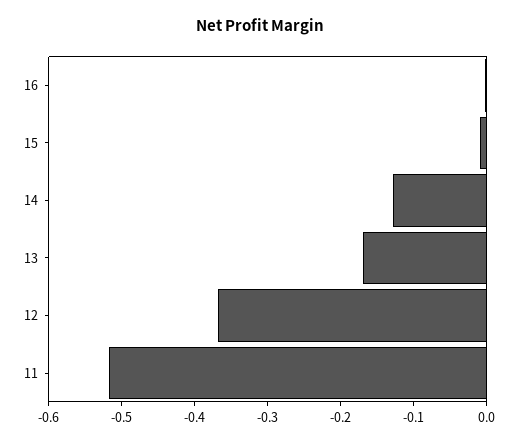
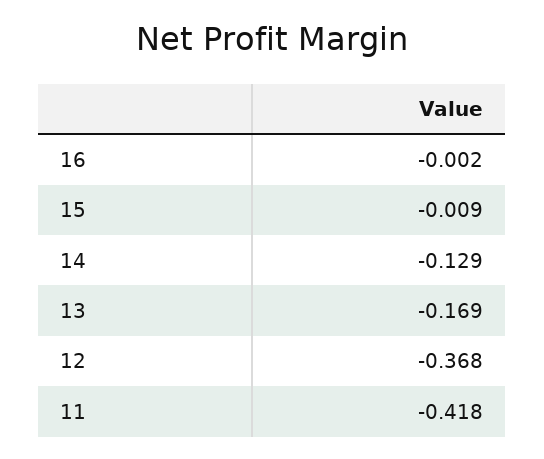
11: -0.52 -> -0.418

